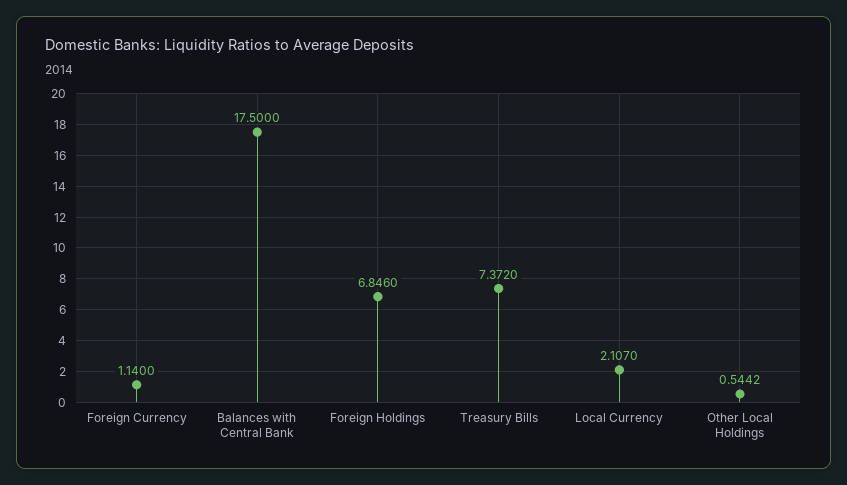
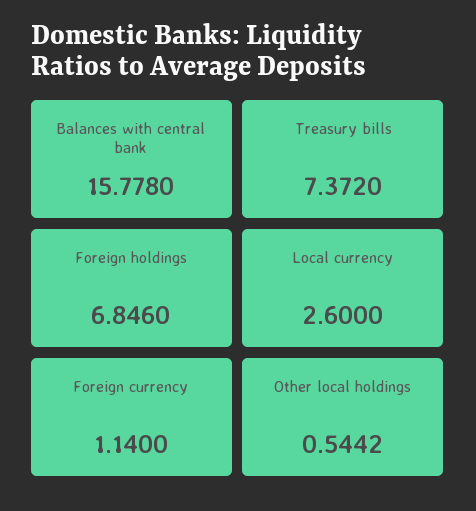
Balances with Central Bank: 17.5 -> 15.778
Local Currency: 2.107 -> 2.6

